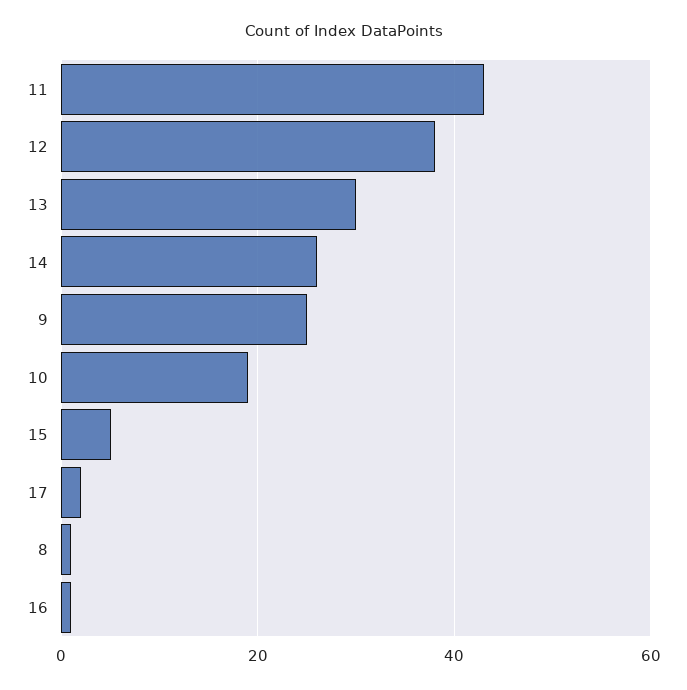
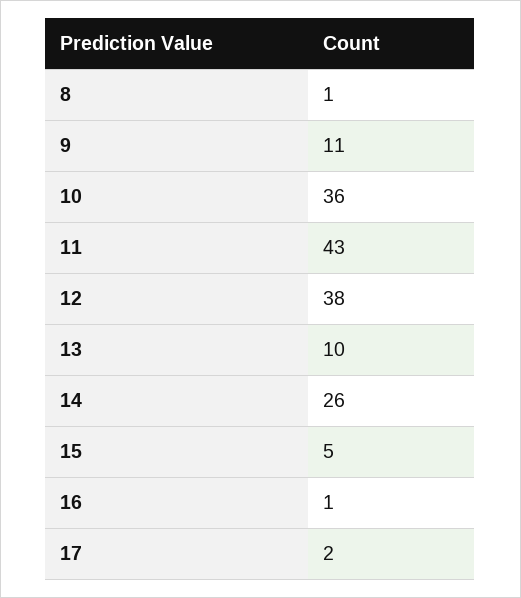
13: 30 -> 10
9: 25 -> 11
10: 20 -> 36

